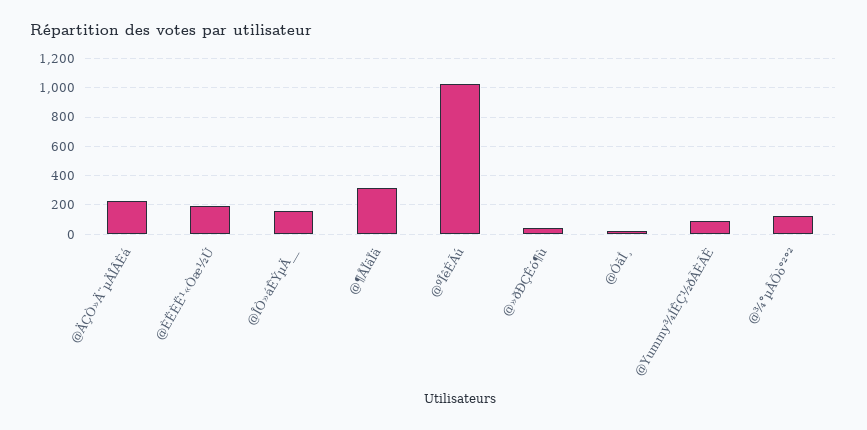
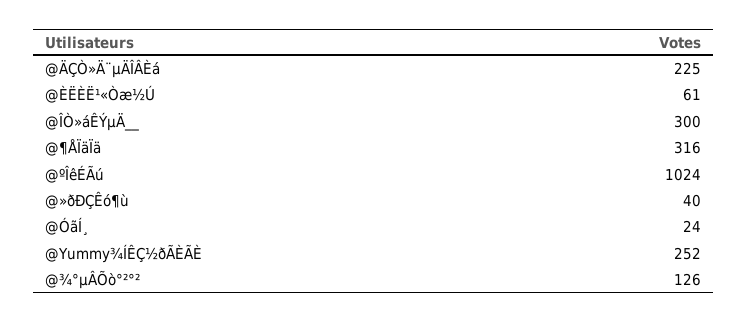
@ÈËÈË¹«Òæ½Ú: 200 -> 61
@ÎÒ»áÊÝµÄ__: 150 -> 300
@Yummy¾ÍÊÇ½ðÃÈÃÈ: 100 -> 252

